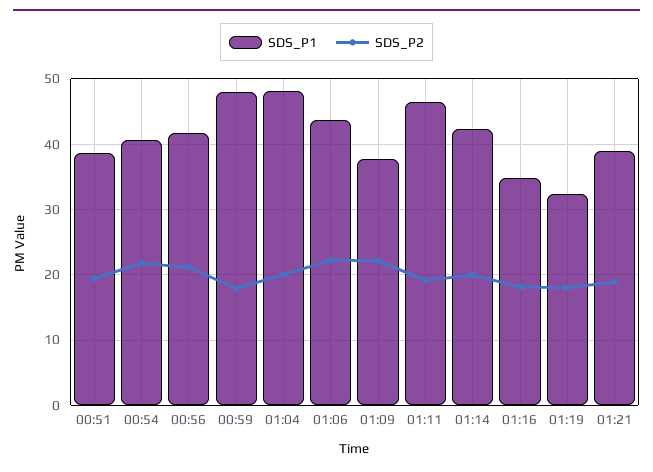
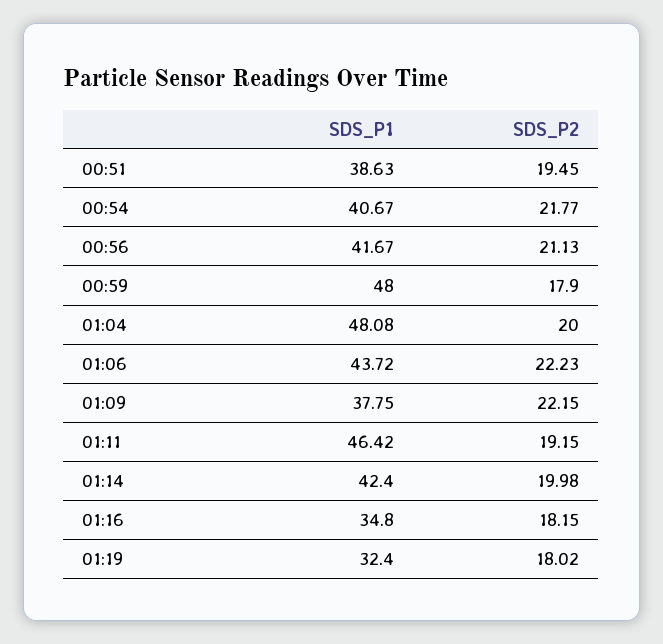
SDS_P1, 01:21: 39 -> none
SDS_P2, 01:21: 19 -> none

